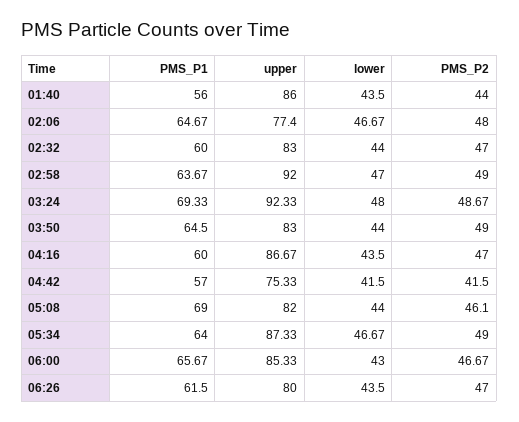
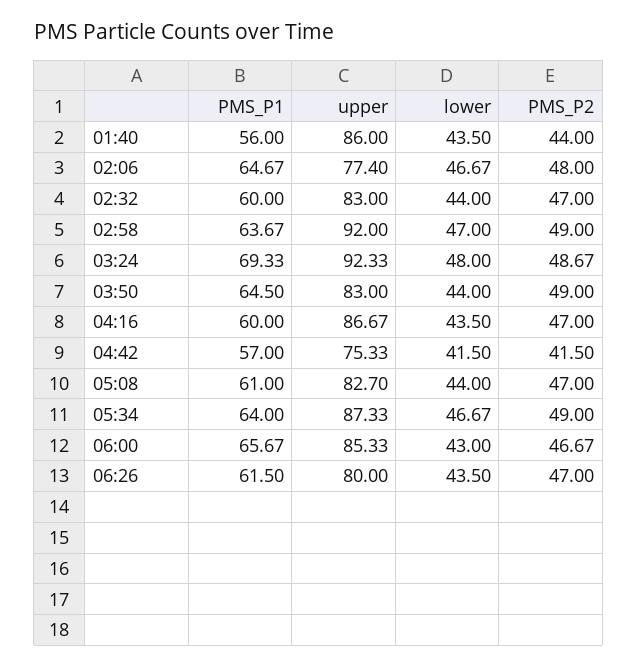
PMS_P1, 05:08: 69 -> 61
upper, 05:08: 82 -> 82.7
PMS_P2, 05:08: 46.1 -> 47

